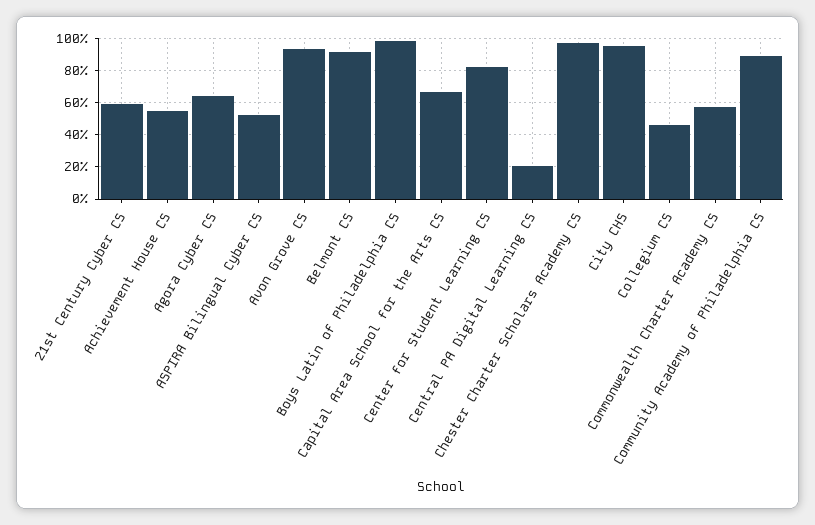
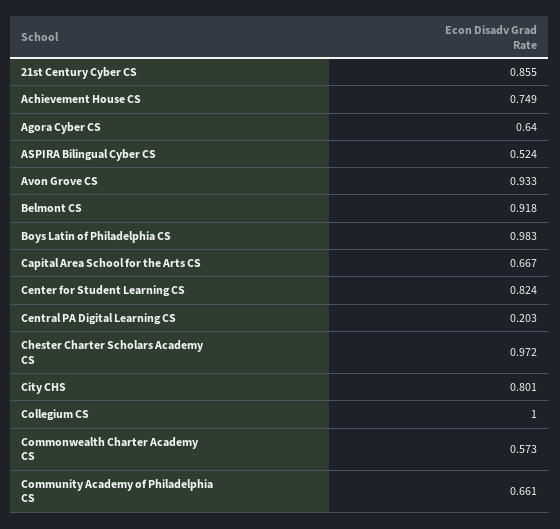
21st Century Cyber CS: 0.6 -> 0.855
Achievement House CS: 0.55 -> 0.749
City CHS: 0.95 -> 0.801
Collegium CS: 0.45 -> 1
Community Academy of Philadelphia CS: 0.9 -> 0.661

